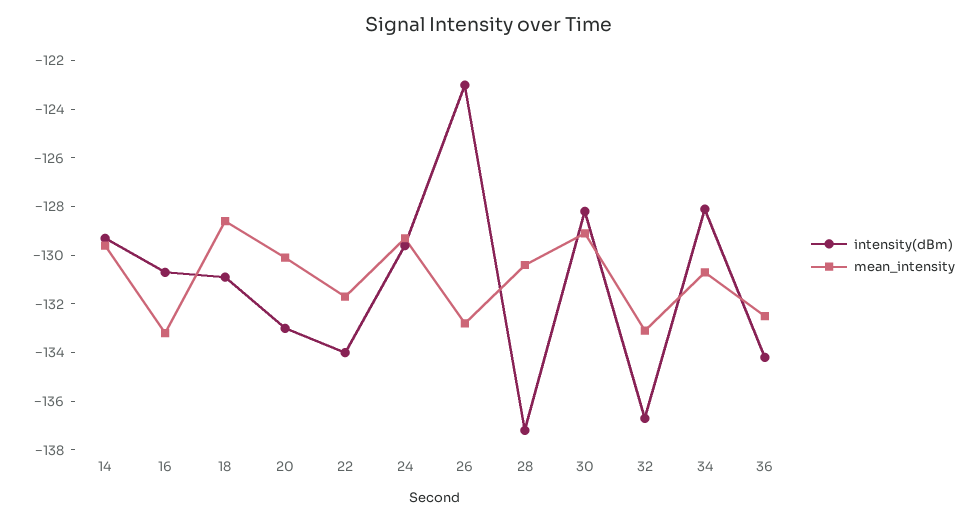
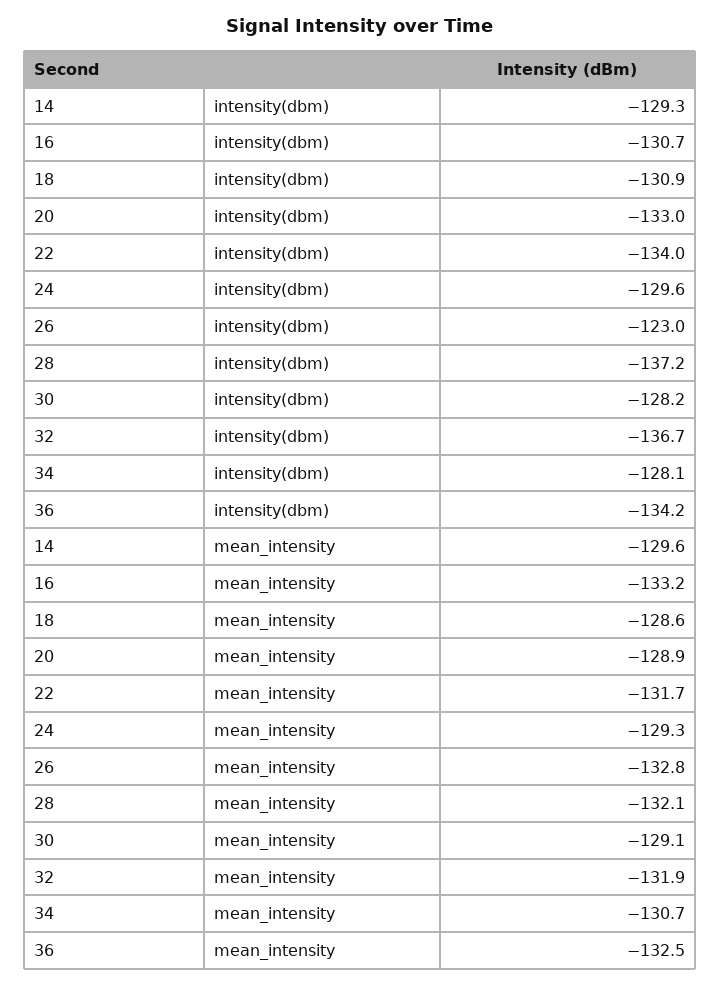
mean_intensity, 20: -130 -> -128.9
mean_intensity, 28: -130.5 -> -132.1
mean_intensity, 32: -133 -> -131.9

